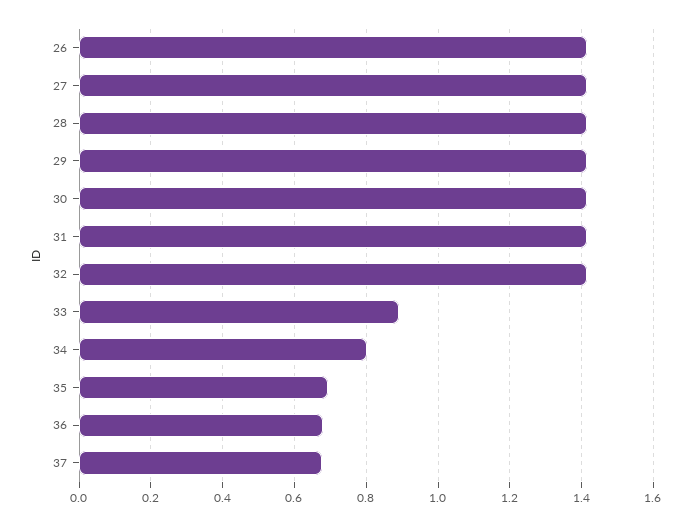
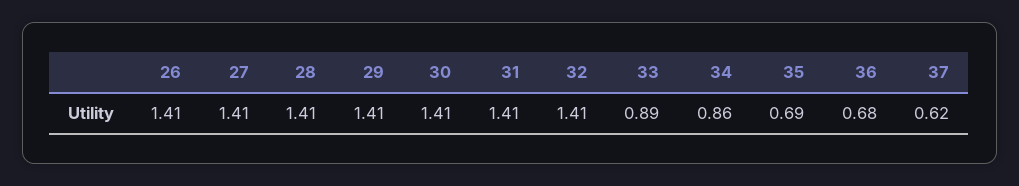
34: 0.8 -> 0.86
37: 0.68 -> 0.62

